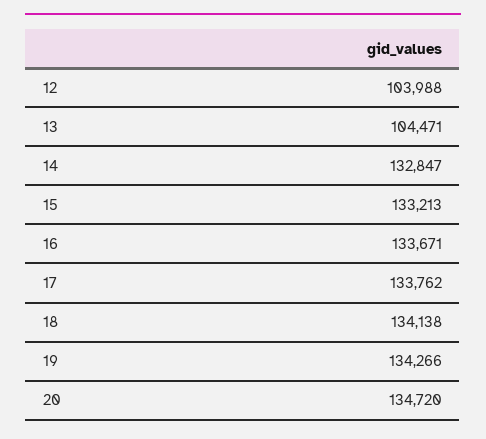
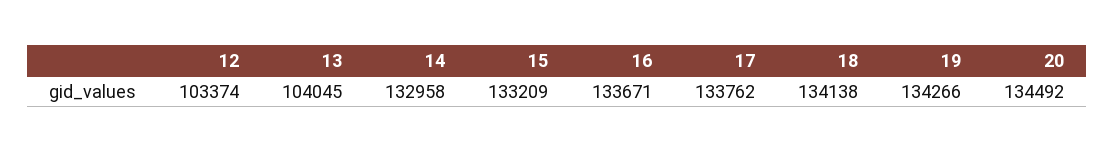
12: 103988 -> 103374
13: 104471 -> 104045
14: 132847 -> 132958
15: 133213 -> 133209
20: 134720 -> 134492

